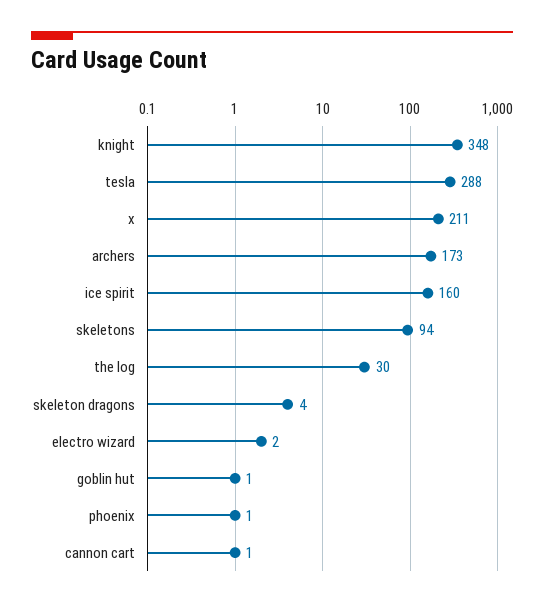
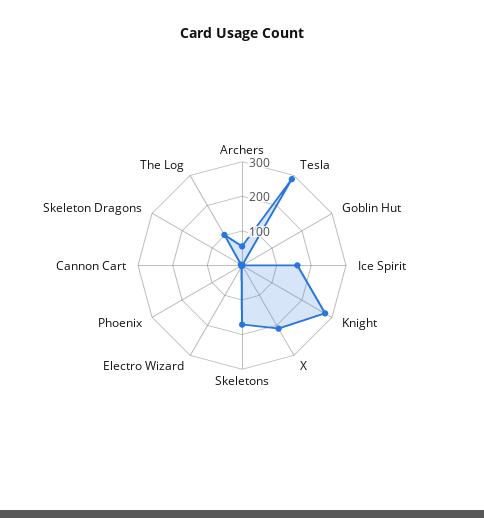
knight: 348 -> 275
archers: 173 -> 50
skeletons: 94 -> 175
the log: 30 -> 100

